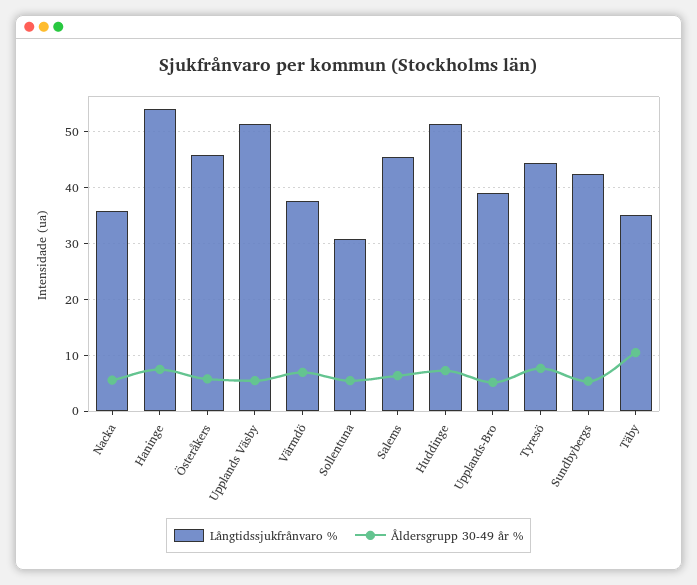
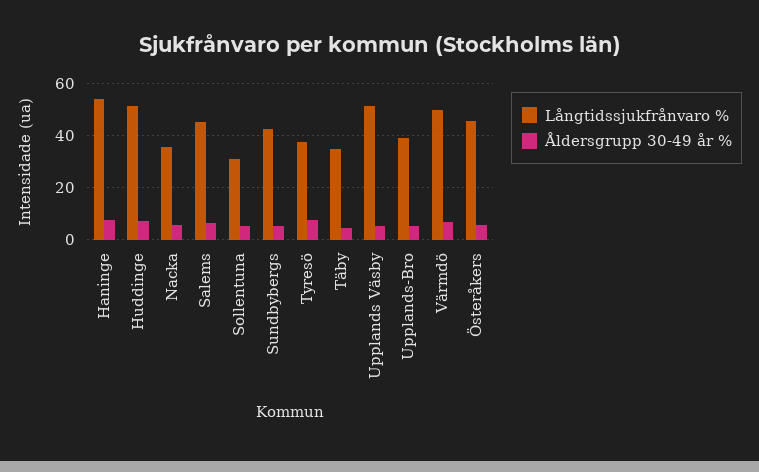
Långtidssjukfrånvaro %, Värmdö: 38 -> 50
Långtidssjukfrånvaro %, Tyresö: 44 -> 37.5
Åldersgrupp 30-49 år %, Täby: 10 -> 5

